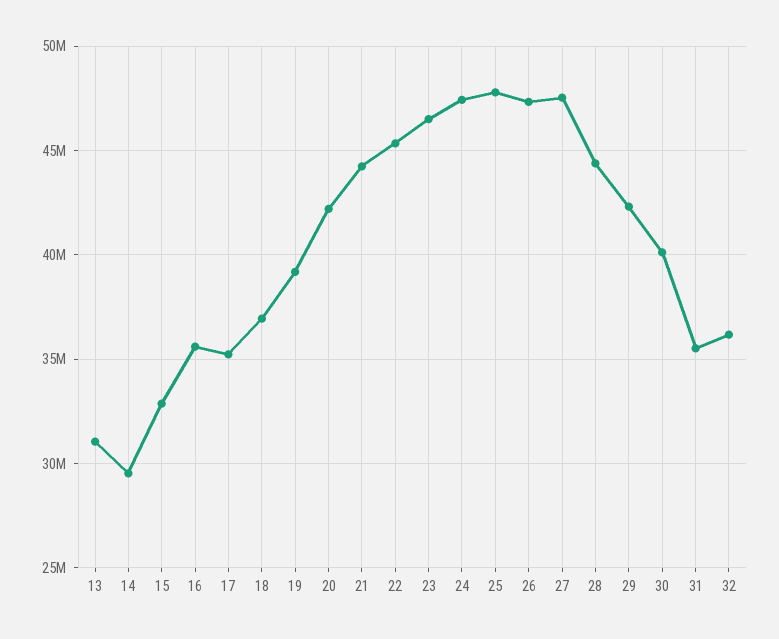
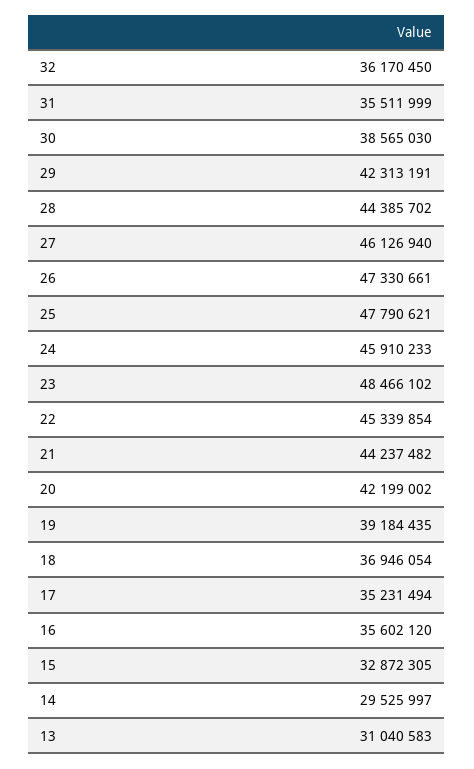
23: 46500000 -> 48466102
24: 47500000 -> 45910233
27: 47500000 -> 46126940
30: 40000000 -> 38565030

